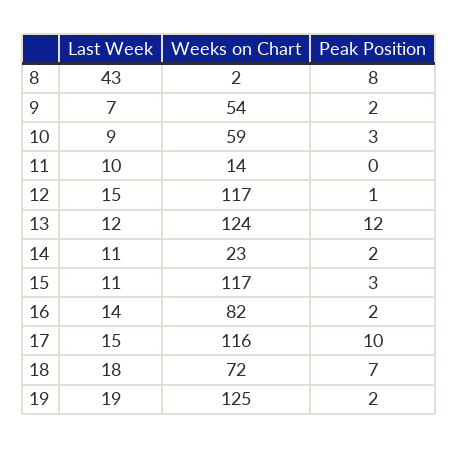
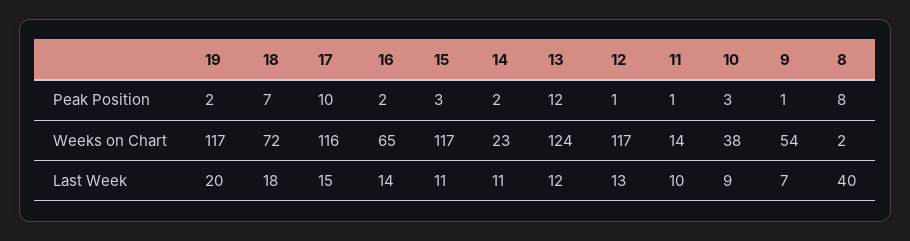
Last Week, 8: 43 -> 40
Peak Position, 9: 2 -> 1
Weeks on Chart, 10: 59 -> 38
Peak Position, 11: 0 -> 1
Last Week, 12: 15 -> 13
Weeks on Chart, 16: 82 -> 65
Last Week, 19: 19 -> 20
Weeks on Chart, 19: 125 -> 117

